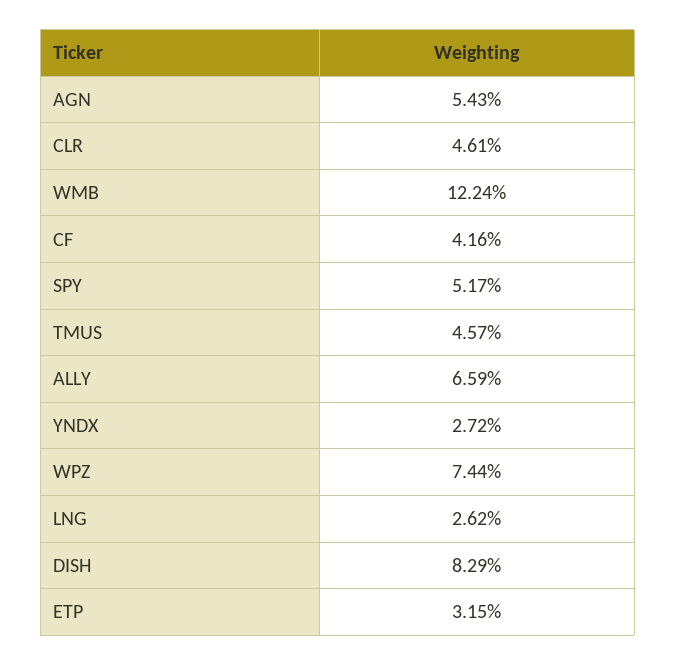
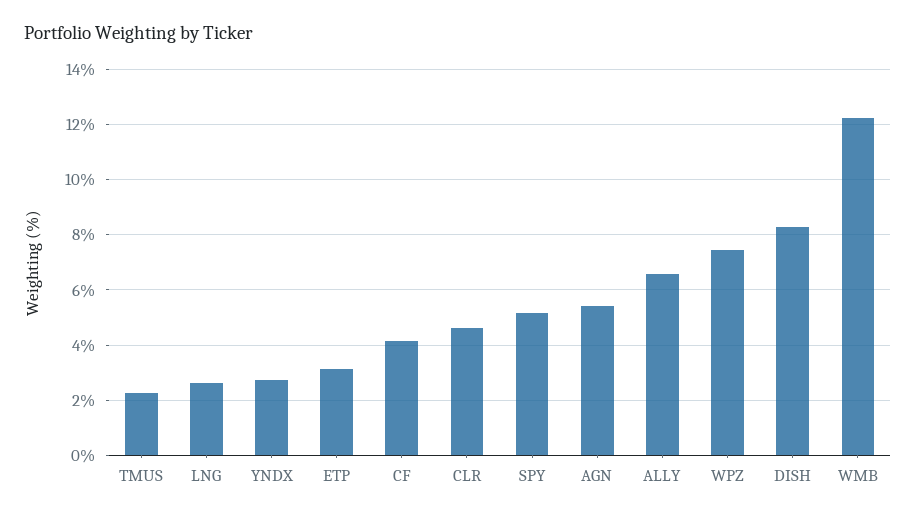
TMUS: 4.57 -> 2.25

